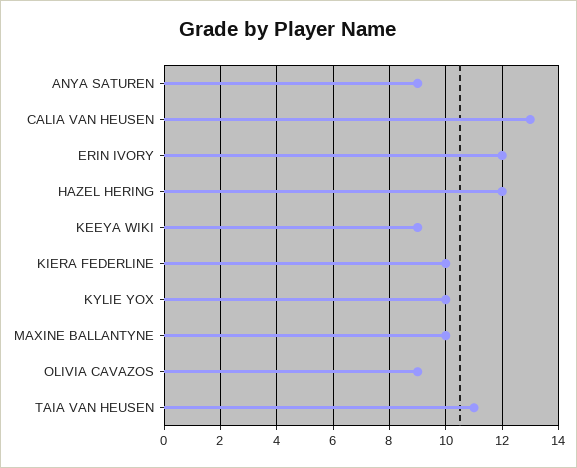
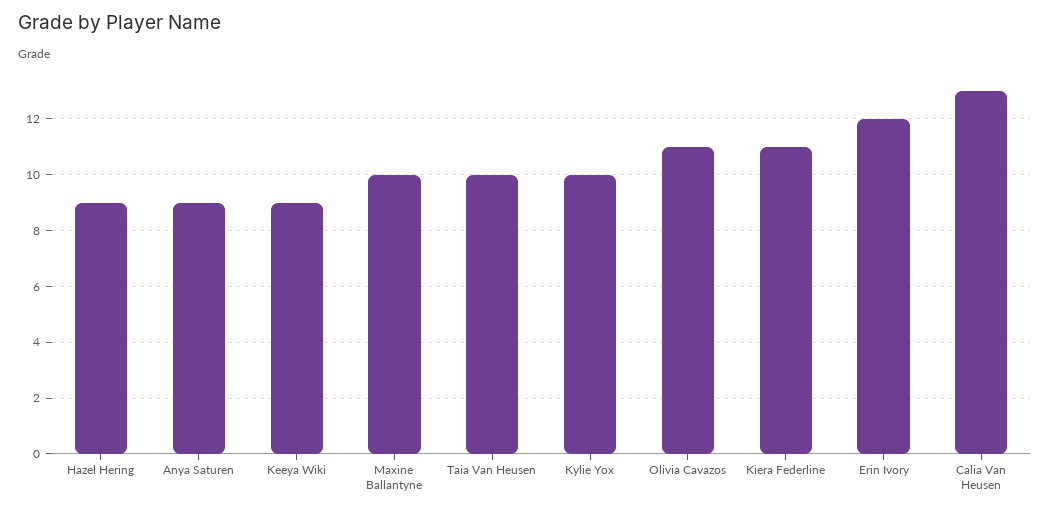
HAZEL HERING: 12 -> 9
KIERA FEDERLINE: 10 -> 11
OLIVIA CAVAZOS: 9 -> 11
TAIA VAN HEUSEN: 11 -> 10

